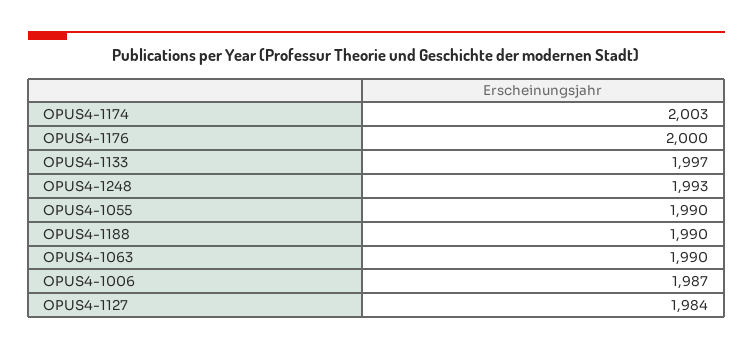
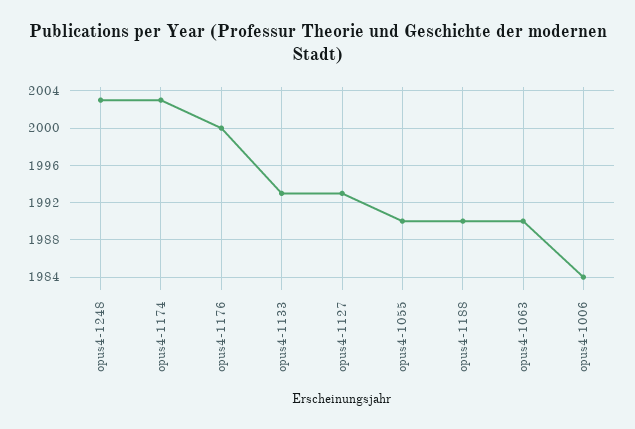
OPUS4-1133: 1997 -> 1993
OPUS4-1248: 1993 -> 2003
OPUS4-1006: 1987 -> 1984
OPUS4-1127: 1984 -> 1993

